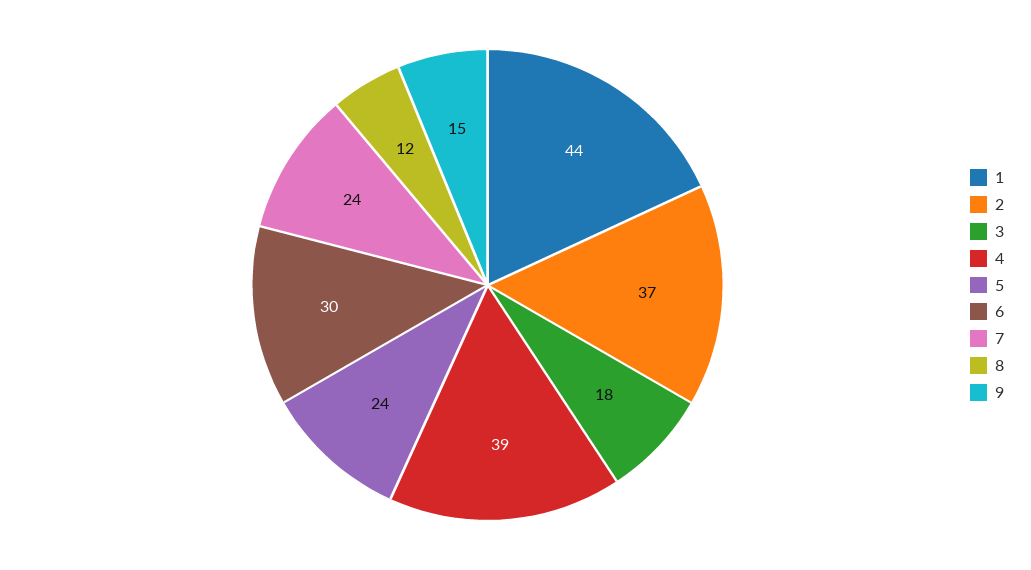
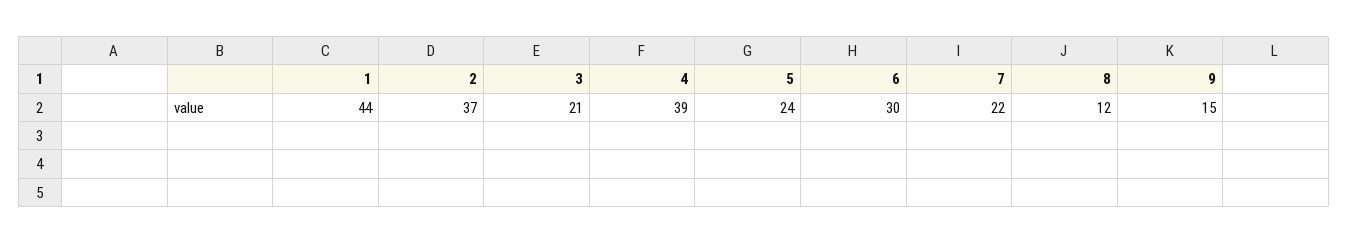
3: 18 -> 21
7: 24 -> 22

